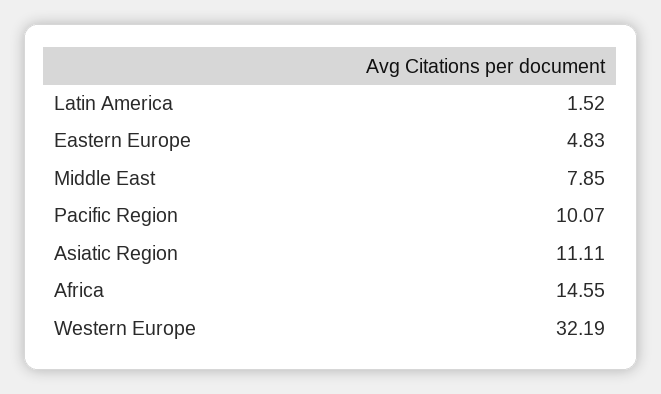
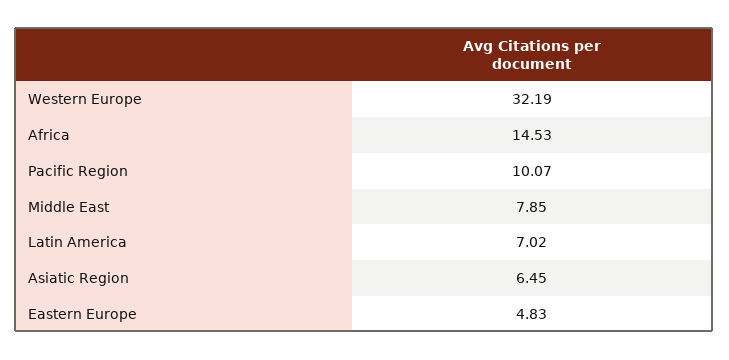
Latin America: 1.52 -> 7.02
Asiatic Region: 11.11 -> 6.45
Africa: 14.55 -> 14.53

